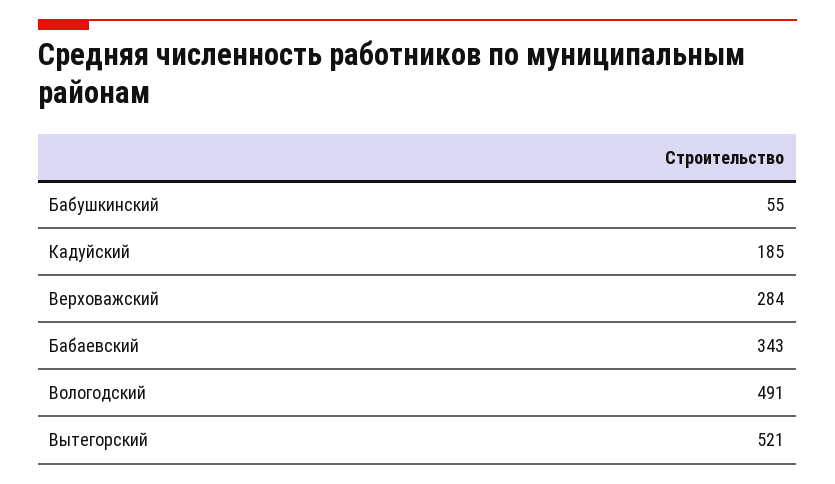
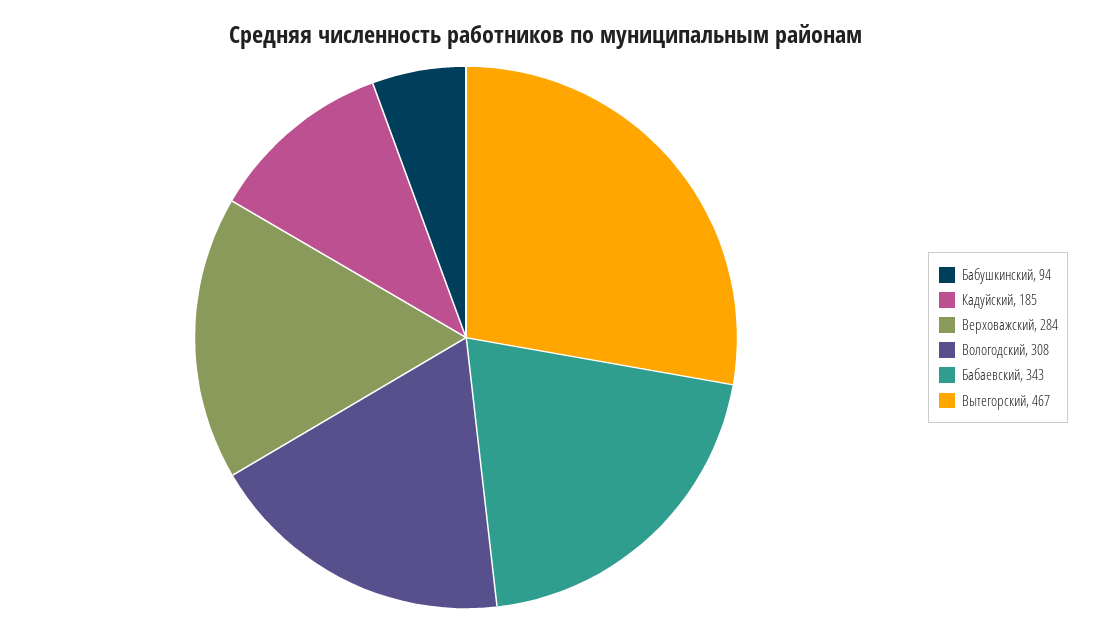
Бабушкинский: 55 -> 94
Вологодский: 491 -> 308
Вытегорский: 521 -> 467

